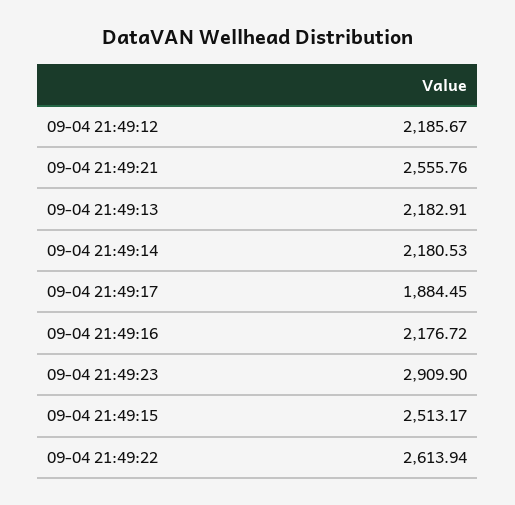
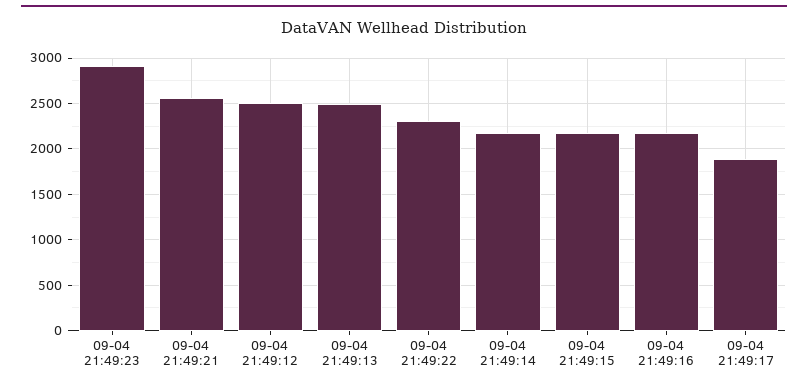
09-04 21:49:12: 2185.67 -> 2500
09-04 21:49:13: 2182.91 -> 2500
09-04 21:49:15: 2513.17 -> 2200
09-04 21:49:22: 2613.94 -> 2300

